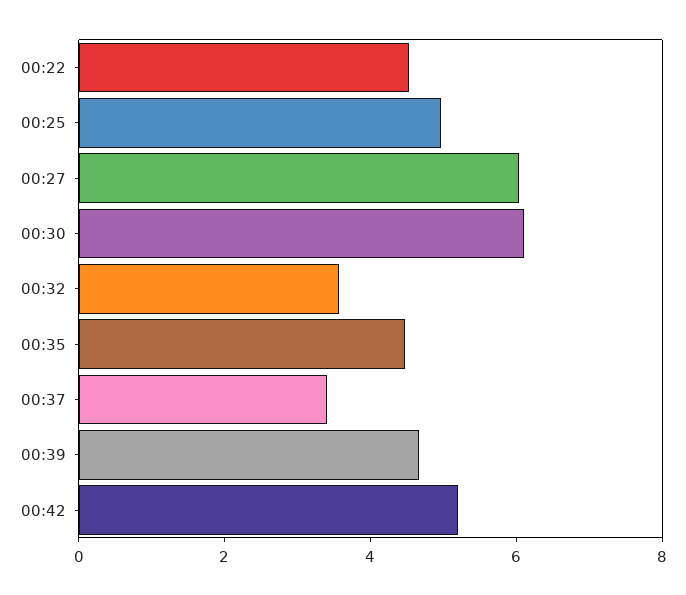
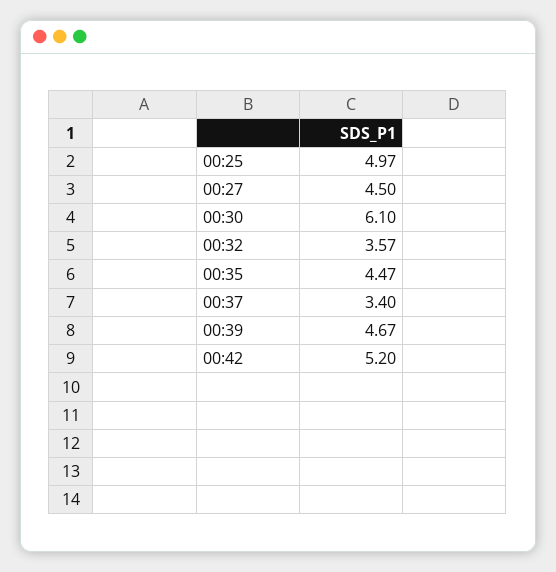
00:22: 4.5 -> none
00:27: 6 -> 4.5

